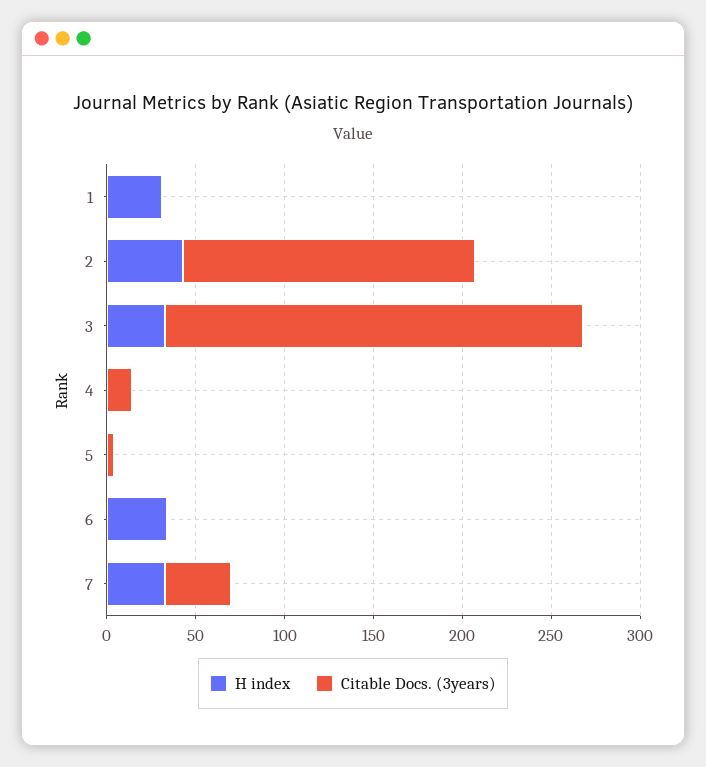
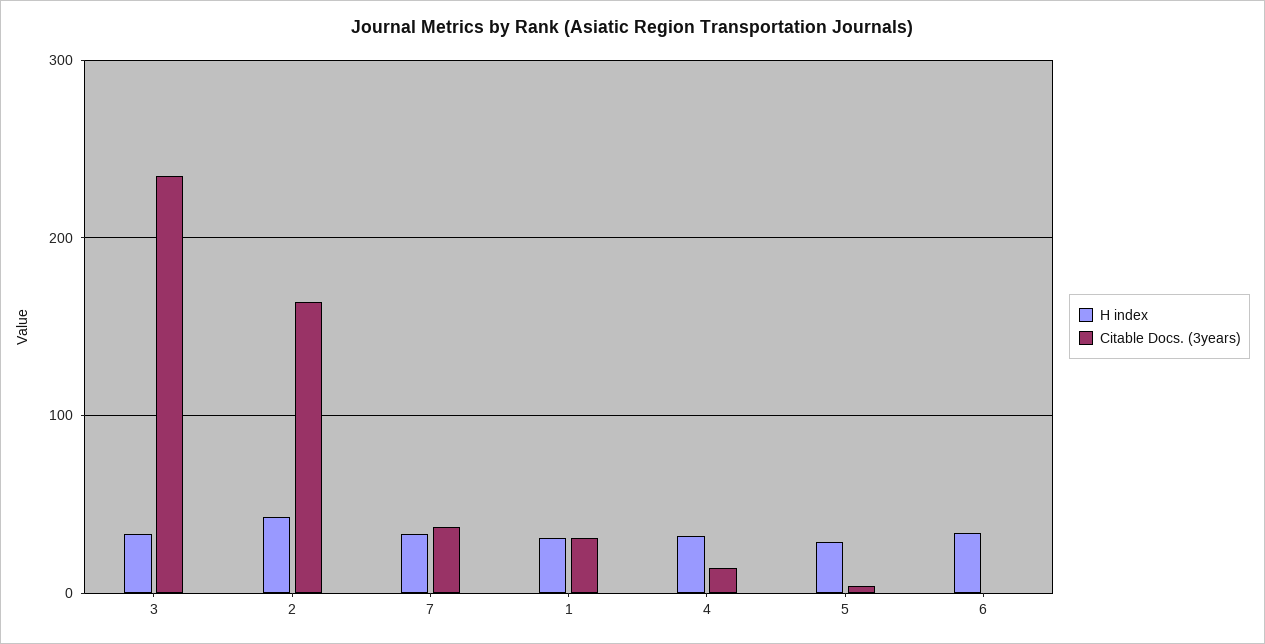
Citable Docs. (3years), 1: 0 -> 30
H index, 4: 0 -> 30
H index, 5: 0 -> 30

